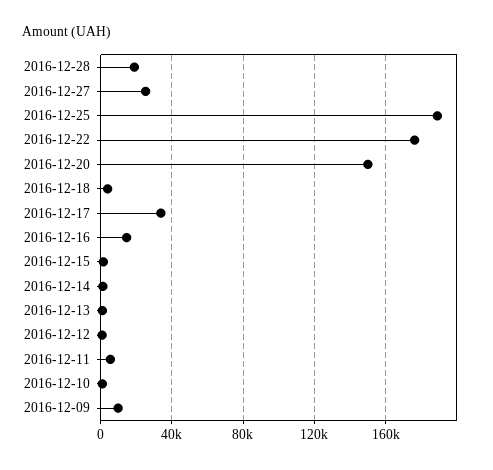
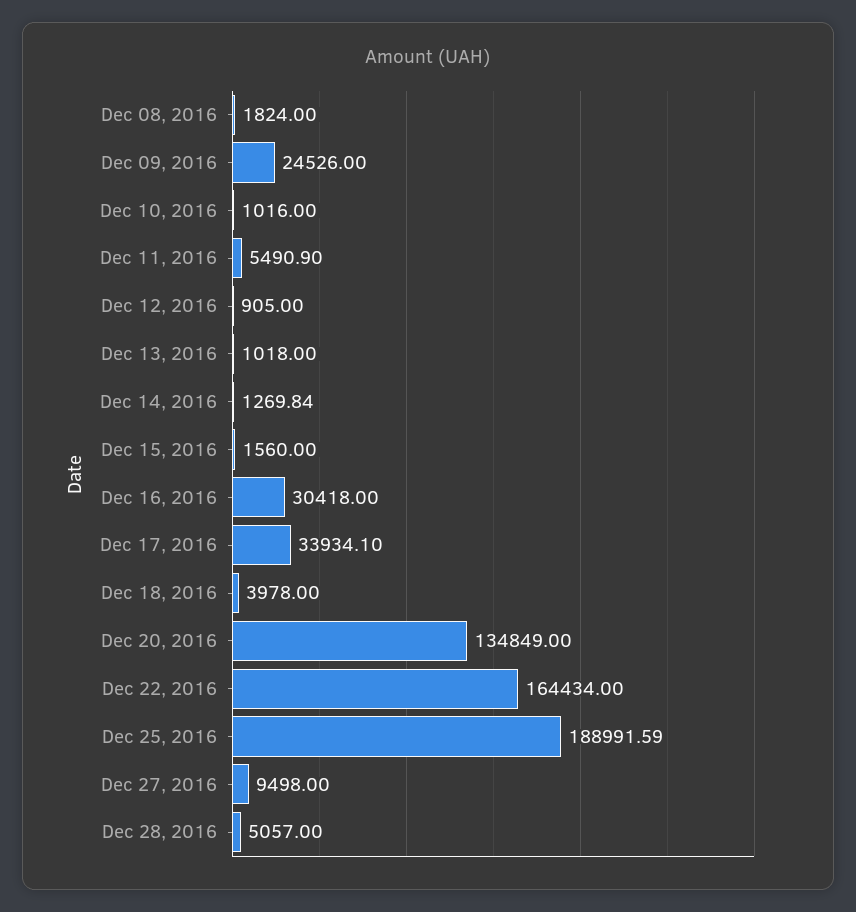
2016-12-28: 20000 -> 5057
2016-12-27: 25000 -> 9498
2016-12-22: 175000 -> 164434
2016-12-20: 150000 -> 134849
2016-12-16: 15000 -> 30418
2016-12-09: 10000 -> 24526
Dec 08, 2016: none -> 1824

